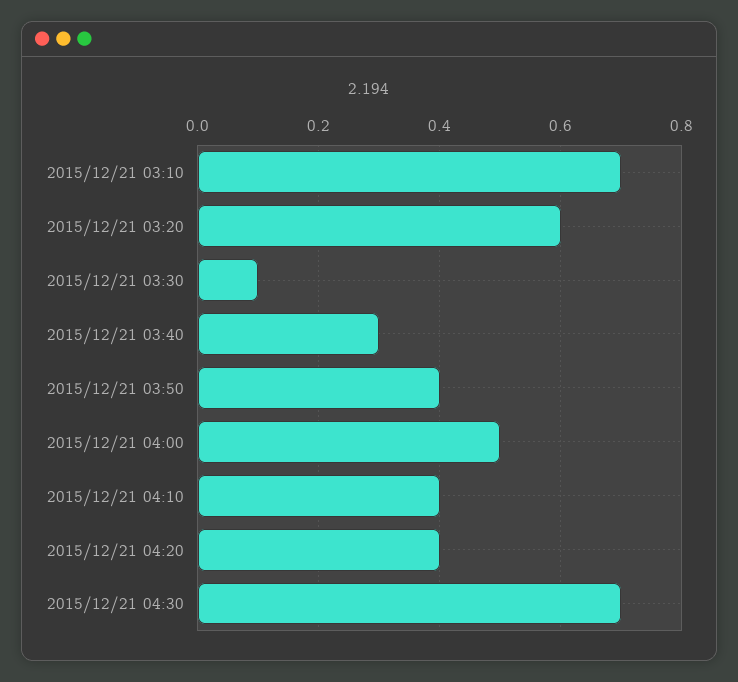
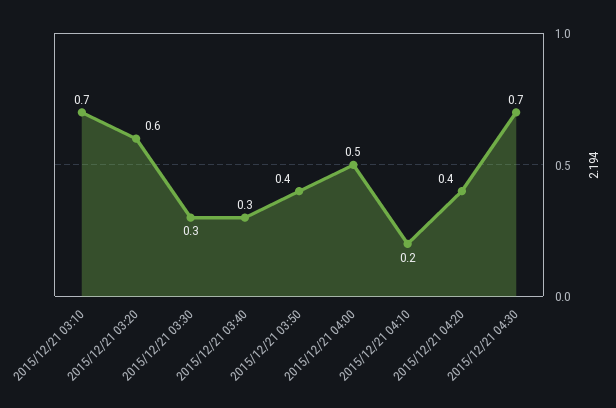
2015/12/21 03:30: 0.1 -> 0.3
2015/12/21 04:10: 0.4 -> 0.2

